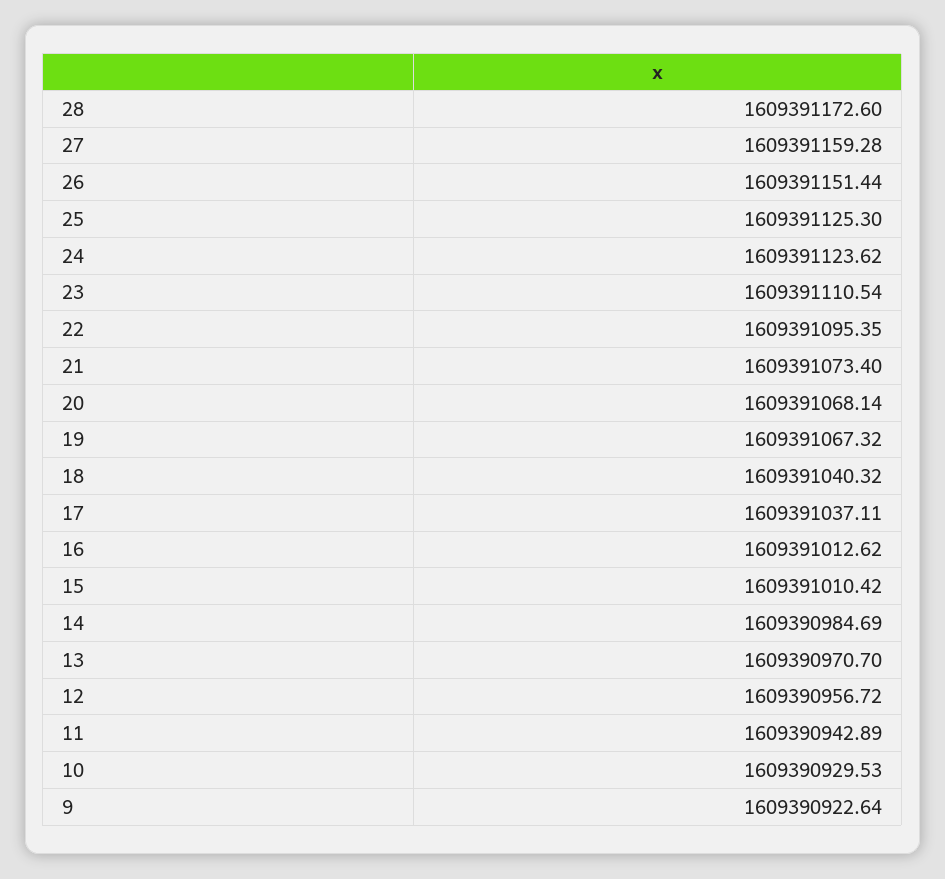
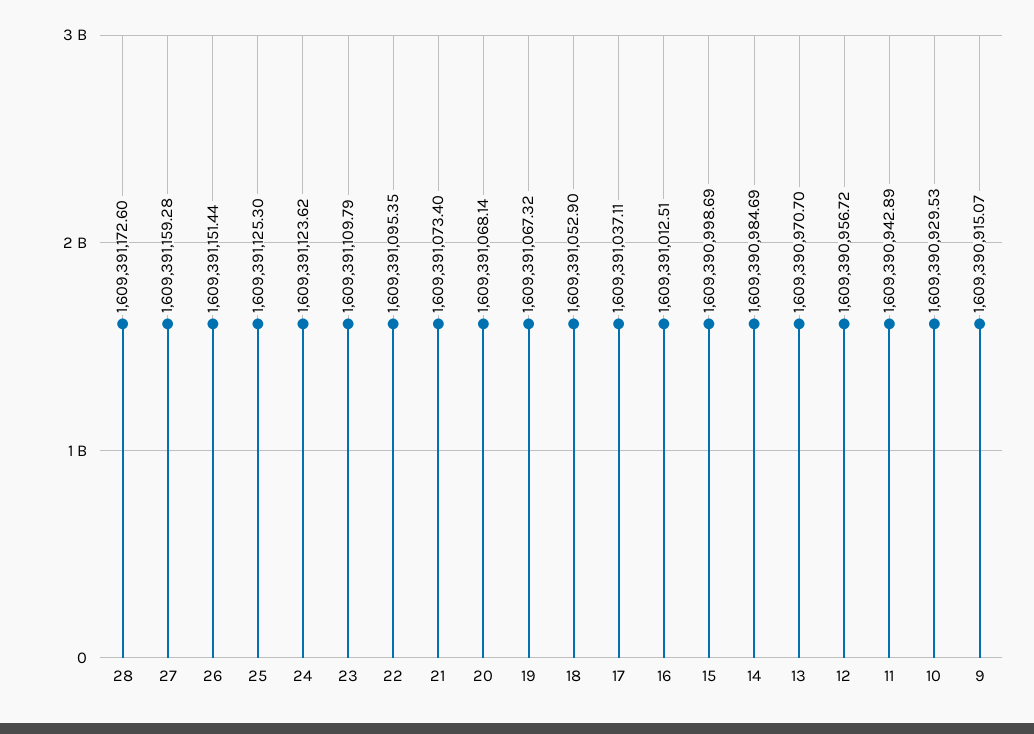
23: 1609391110.54 -> 1609391109.79
18: 1609391040.32 -> 1609391052.9
16: 1609391012.62 -> 1609391012.51
15: 1609391010.42 -> 1609390998.69
9: 1609390922.64 -> 1609390915.07

